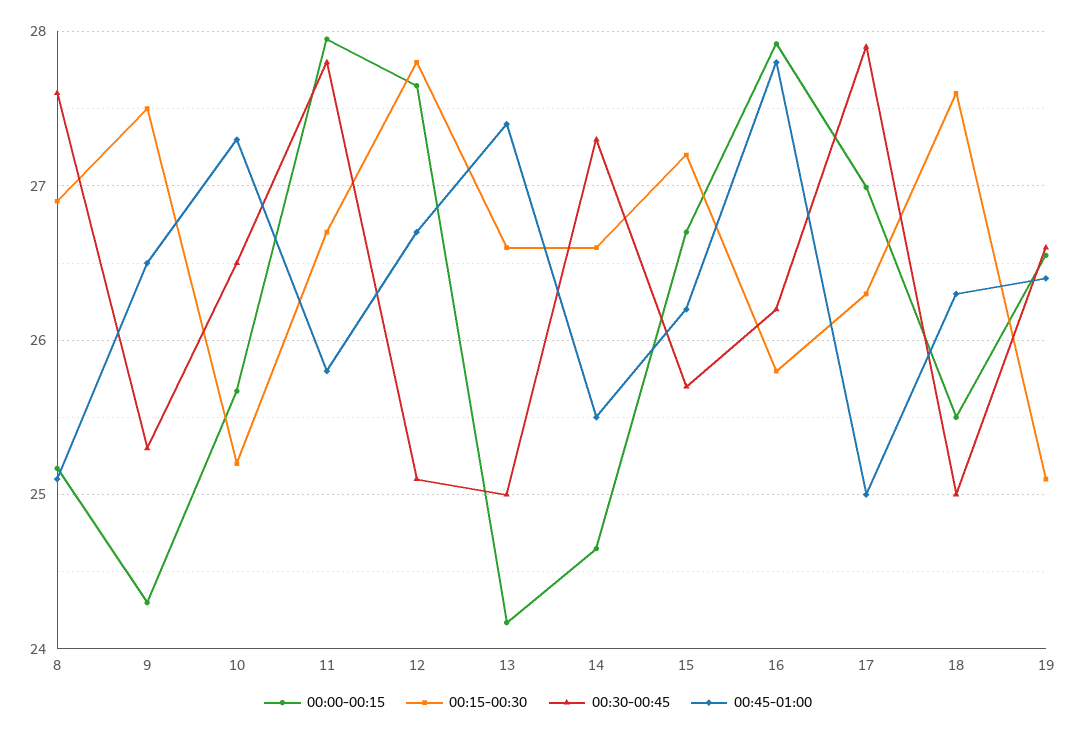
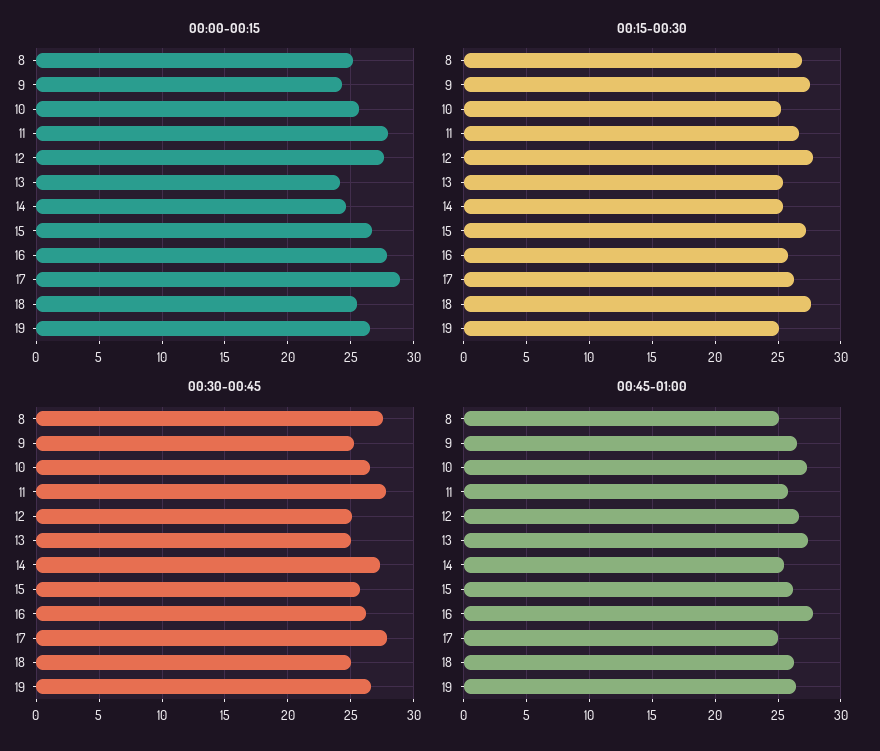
00:15-00:30, 13: 26.6 -> 25.5
00:15-00:30, 14: 26.6 -> 25.5
00:00-00:15, 17: 27 -> 29

